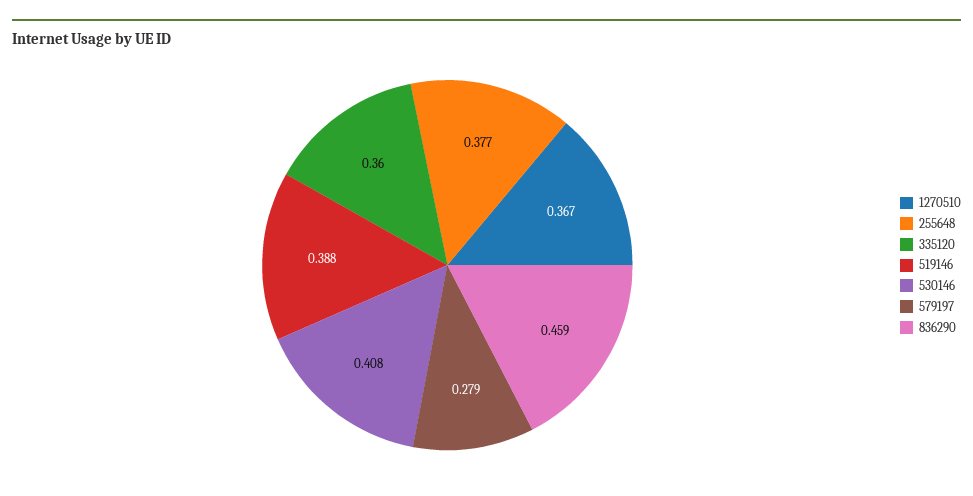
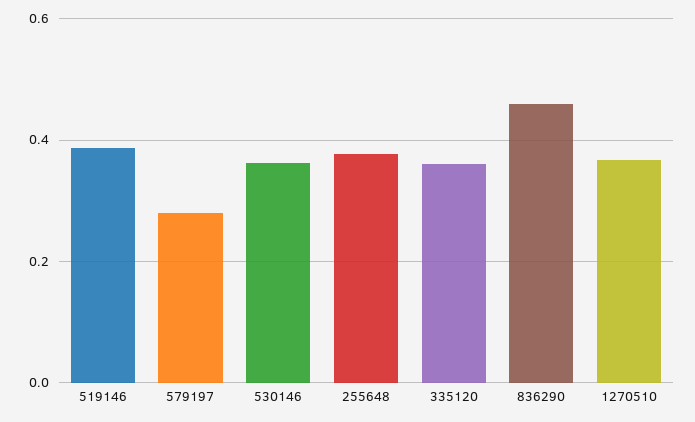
530146: 0.408 -> 0.36

